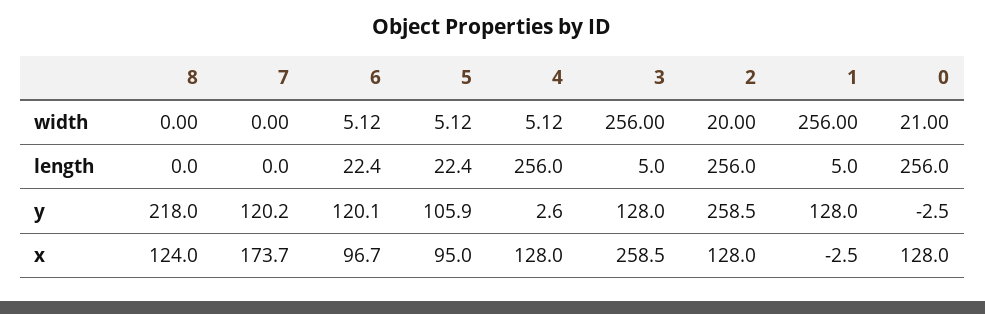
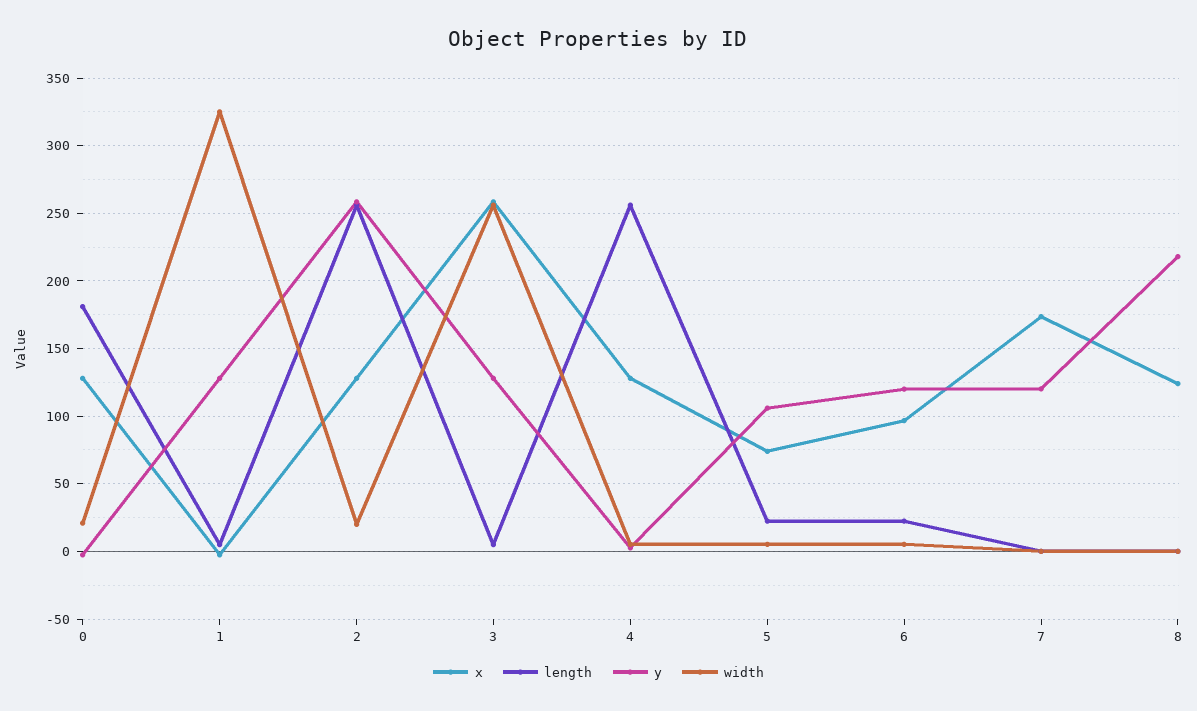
width, 1: 256 -> 325
length, 0: 256 -> 180
x, 5: 95 -> 75

